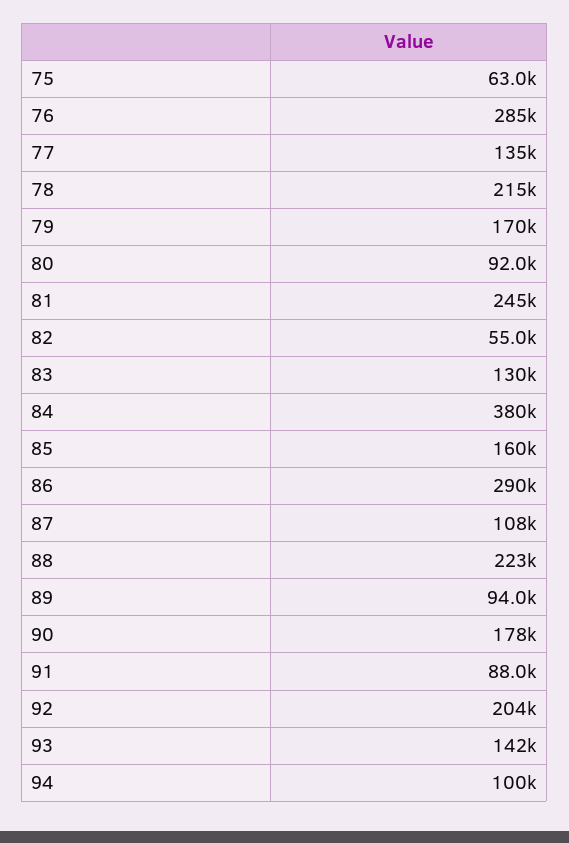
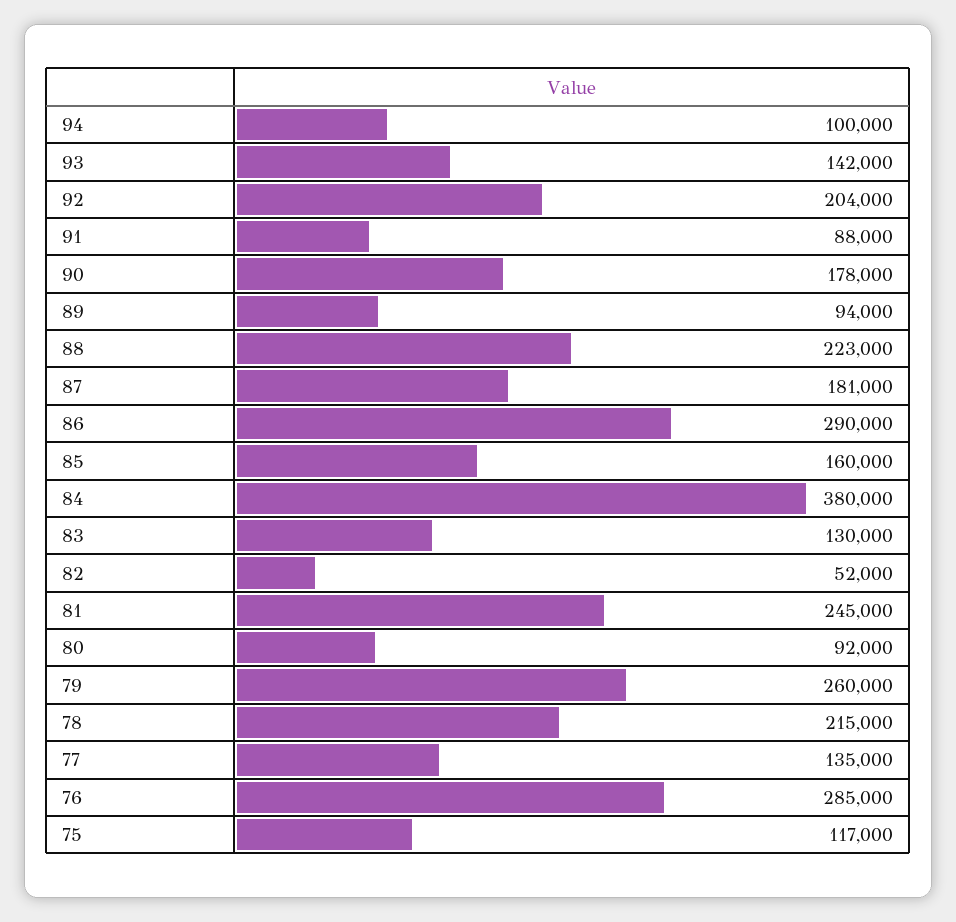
75: 63000 -> 117000
79: 170000 -> 260000
82: 55000 -> 52000
87: 108000 -> 181000

